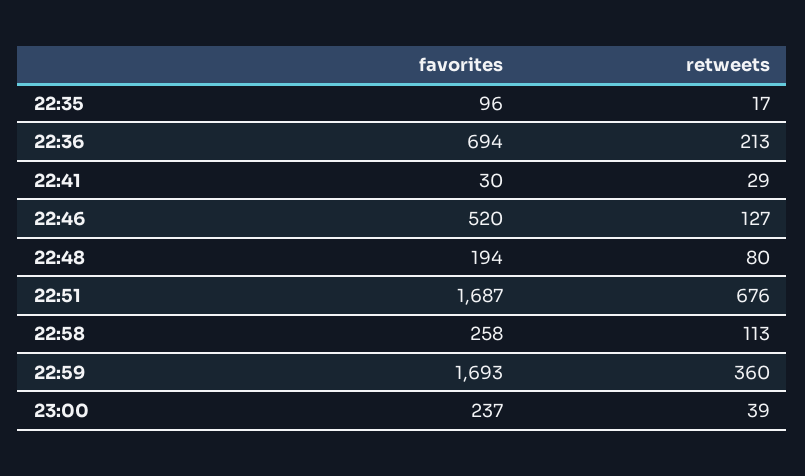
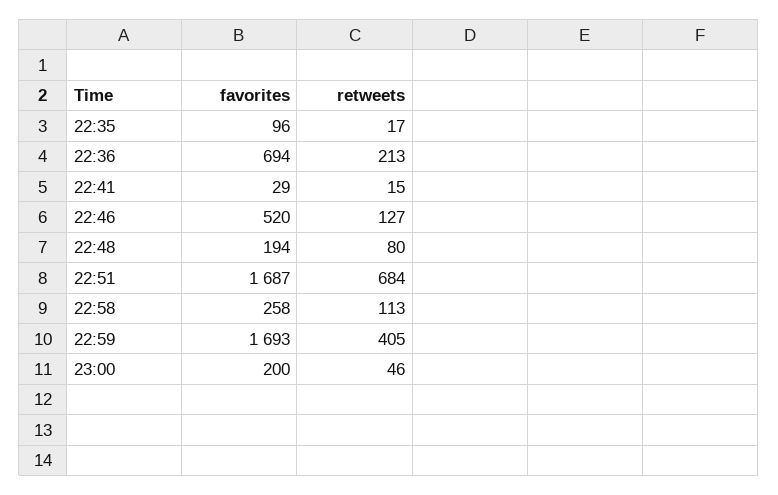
favorites, 22:41: 30 -> 29
retweets, 22:41: 29 -> 15
retweets, 22:51: 676 -> 684
retweets, 22:59: 360 -> 405
favorites, 23:00: 237 -> 200
retweets, 23:00: 39 -> 46

